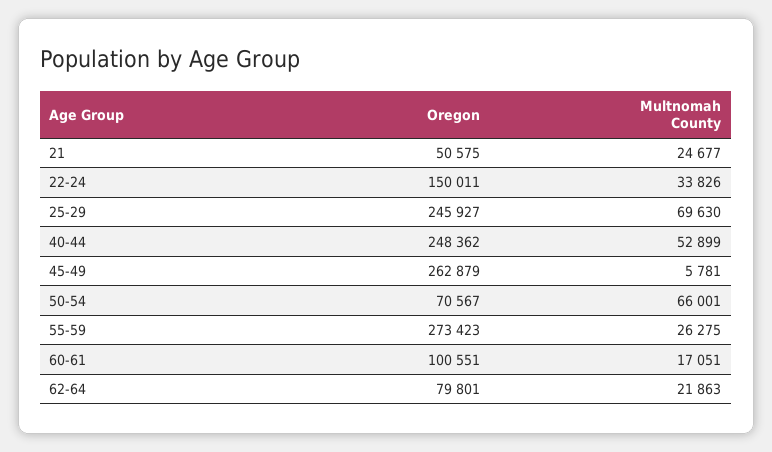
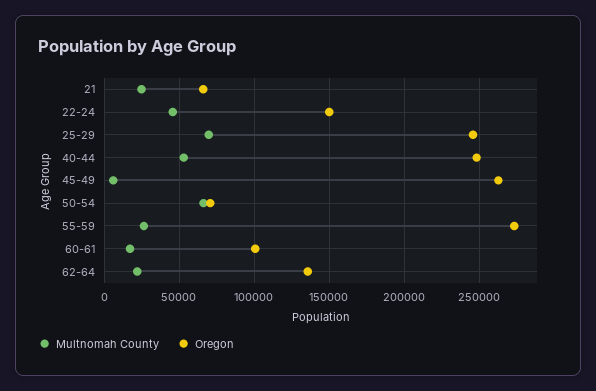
Oregon, 21: 50575 -> 65000
Multnomah County, 22-24: 33826 -> 45000
Oregon, 62-64: 79801 -> 135000

